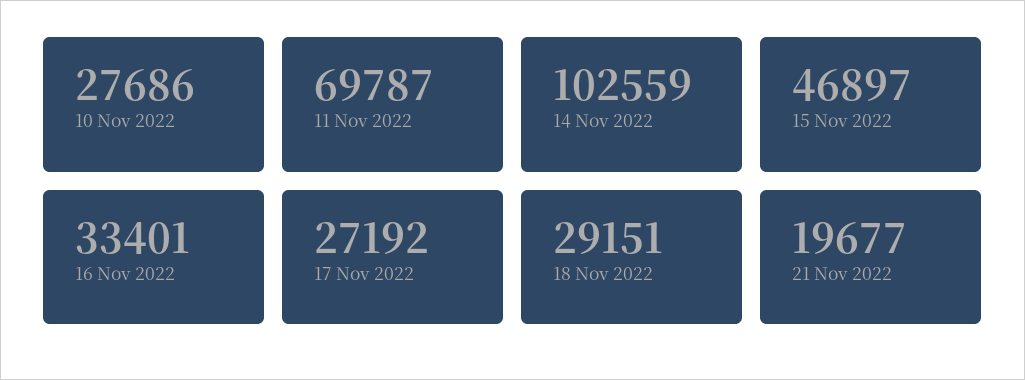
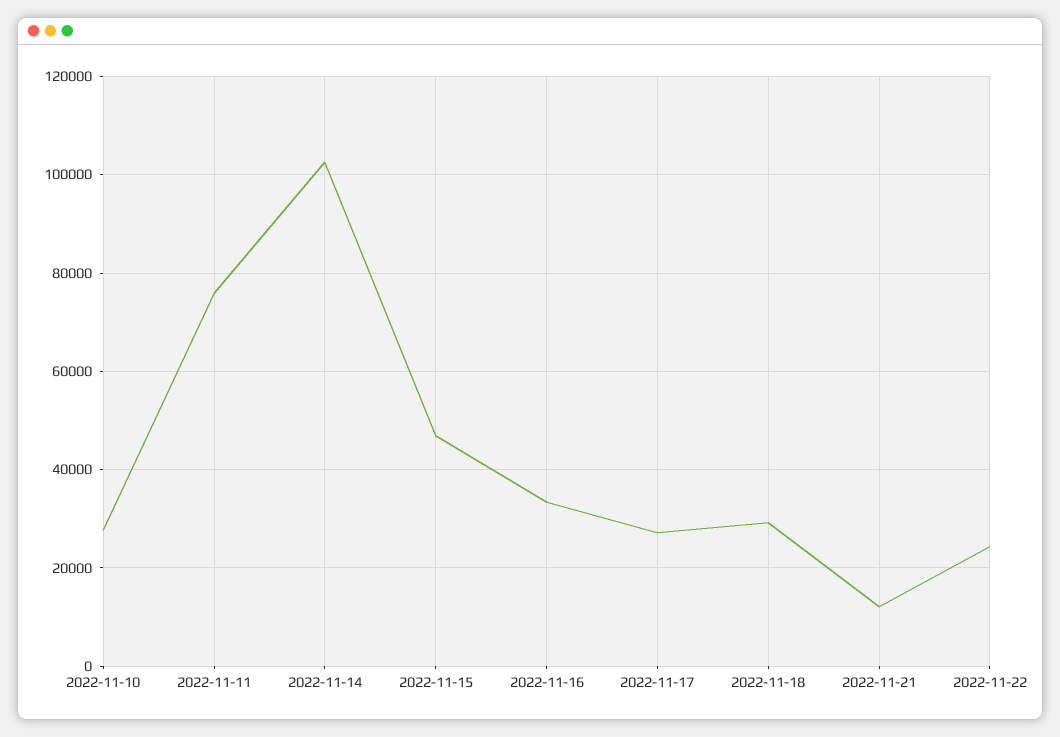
11 Nov 2022: 69787 -> 76000
21 Nov 2022: 19677 -> 12000
2022-11-22: none -> 24000

